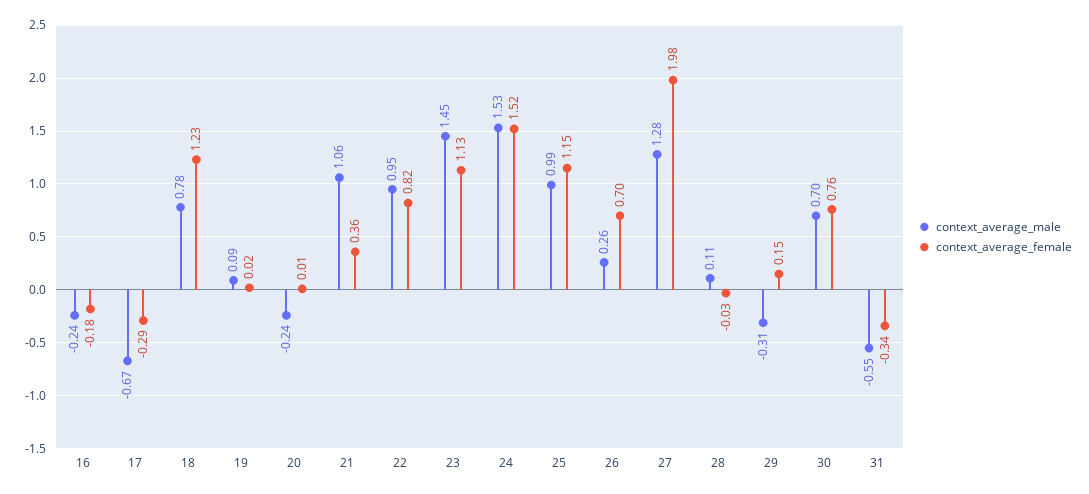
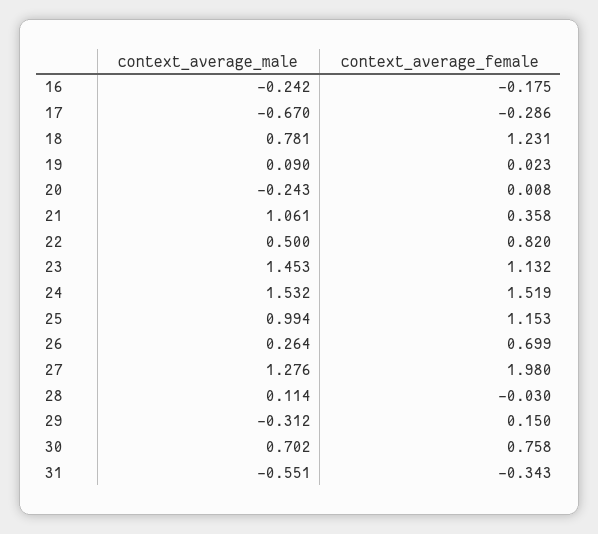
context_average_male, 22: 0.95 -> 0.5

